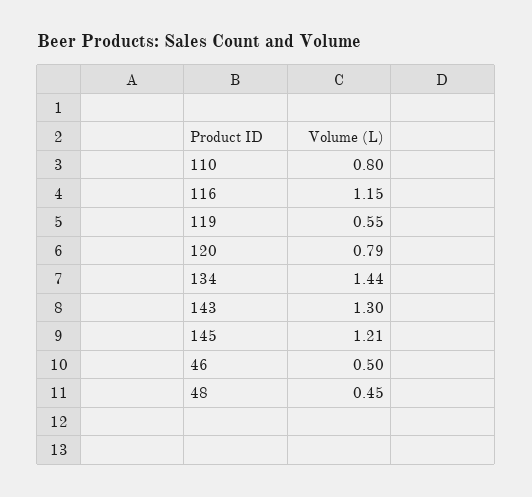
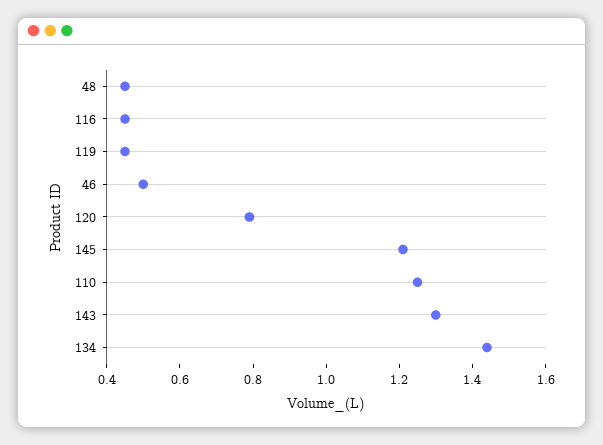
110: 0.8 -> 1.25
116: 1.15 -> 0.45
119: 0.55 -> 0.45

